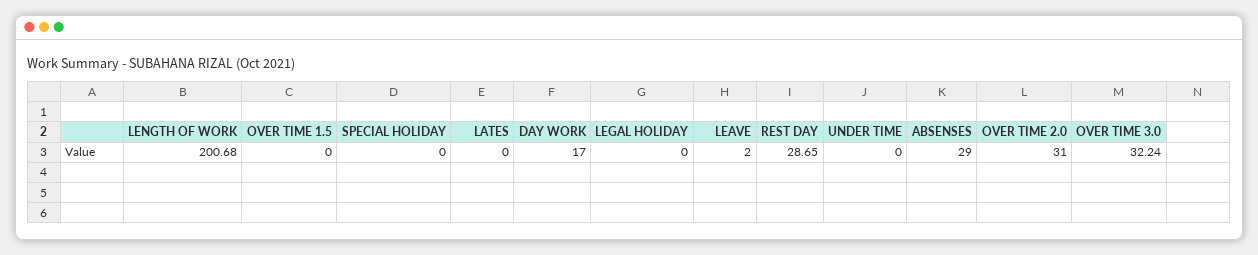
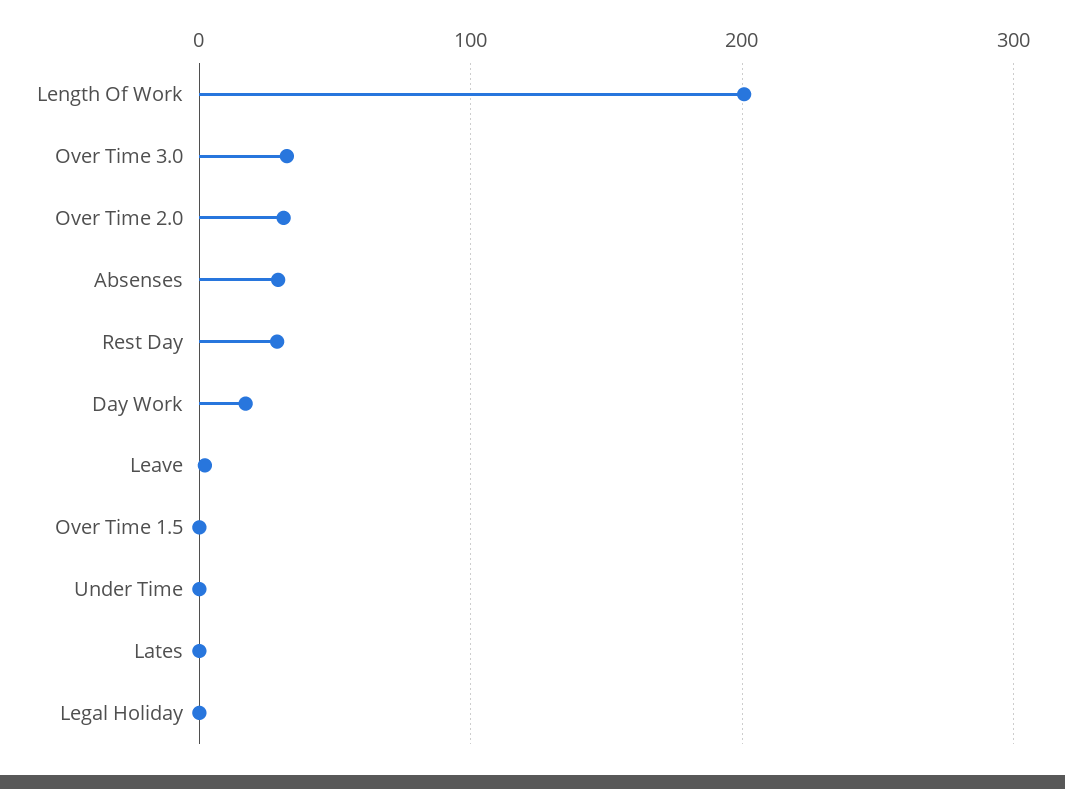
SPECIAL HOLIDAY: 0 -> none

